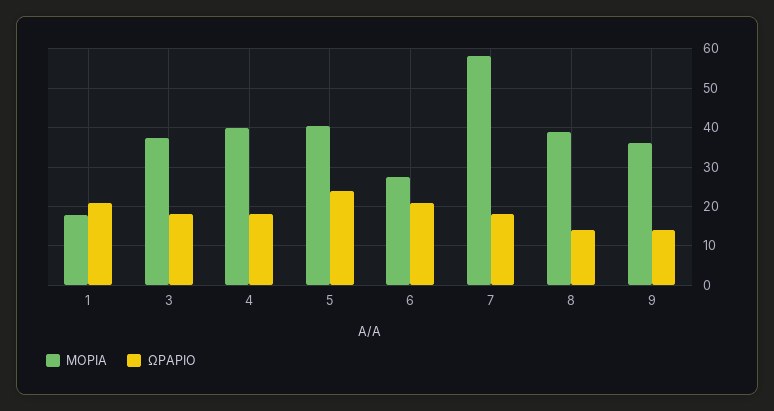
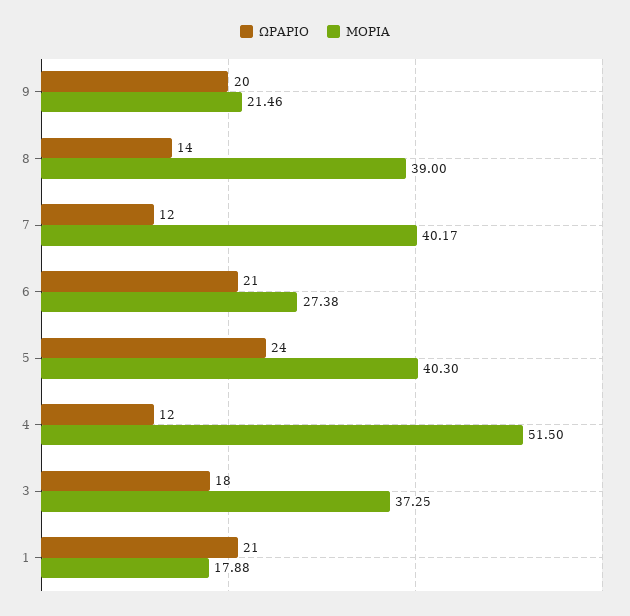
ΜΟΡΙΑ, 4: 40 -> 51.5
ΩΡΑΡΙΟ, 4: 18 -> 12
ΜΟΡΙΑ, 7: 58 -> 40.17
ΩΡΑΡΙΟ, 7: 18 -> 12
ΜΟΡΙΑ, 9: 36 -> 21.46
ΩΡΑΡΙΟ, 9: 14 -> 20

